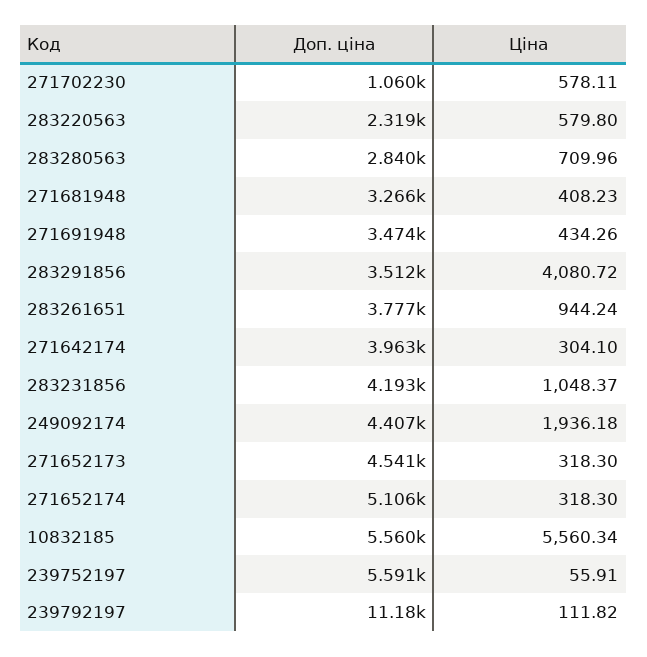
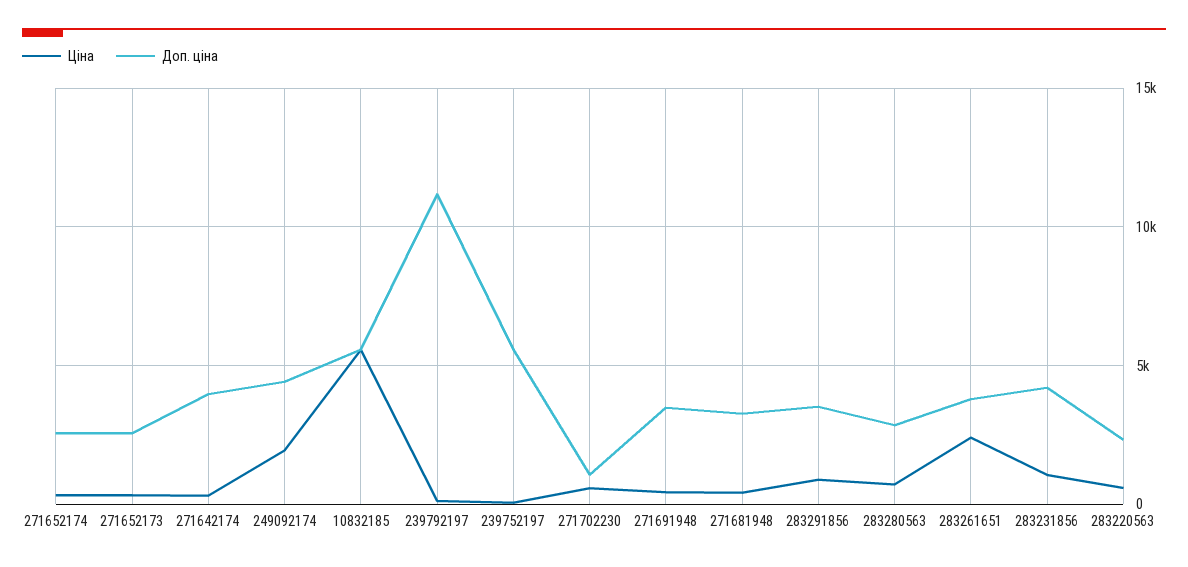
Ціна, 283291856: 4080.72 -> 1000
Ціна, 283261651: 944.24 -> 2500
Доп. ціна, 271652173: 4541 -> 2500
Доп. ціна, 271652174: 5106 -> 2500

